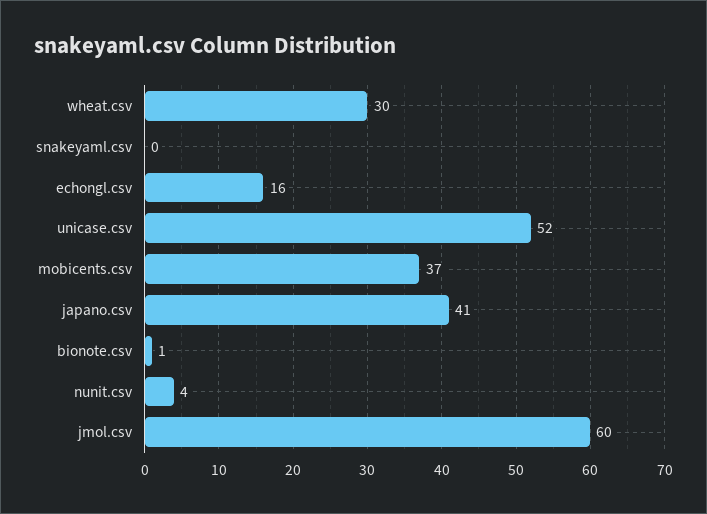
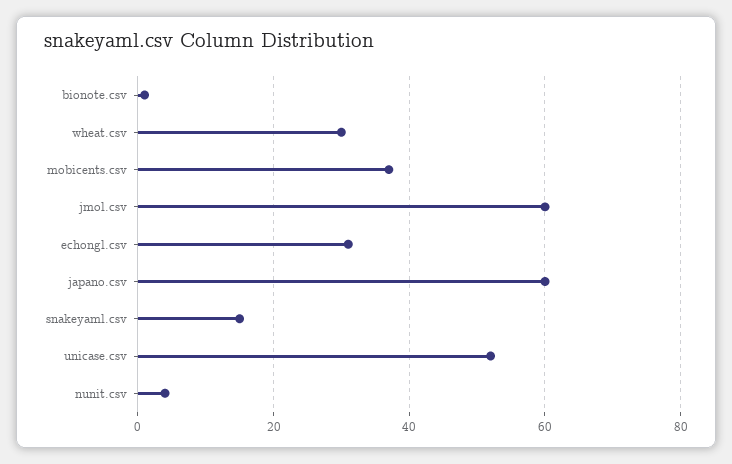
snakeyaml.csv: 0 -> 15
echongl.csv: 16 -> 30
japano.csv: 41 -> 60

